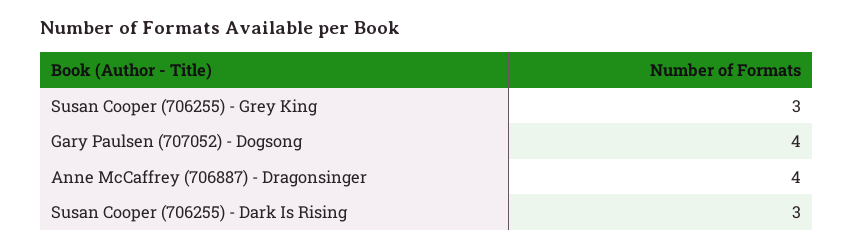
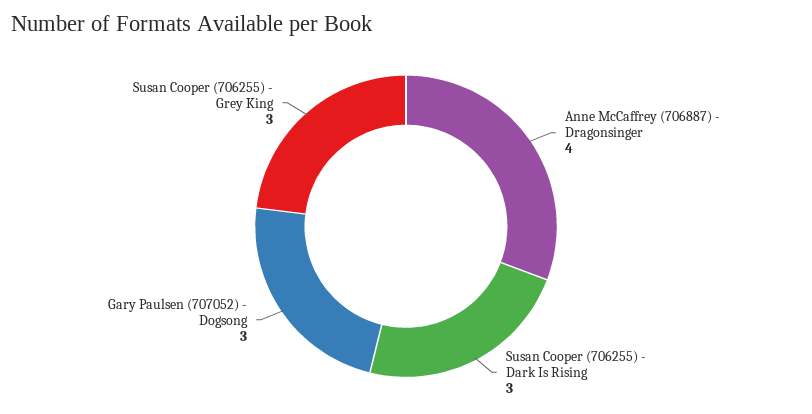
Gary Paulsen (707052) - Dogsong: 4 -> 3

